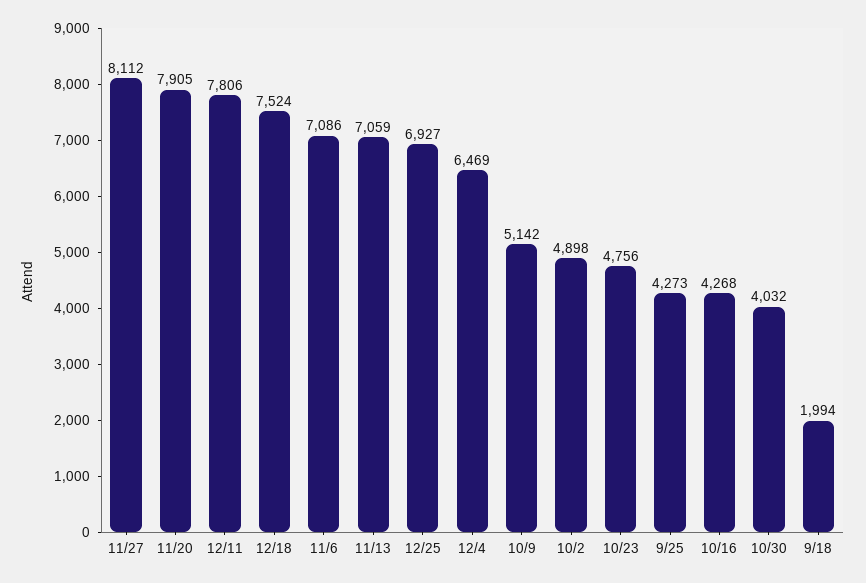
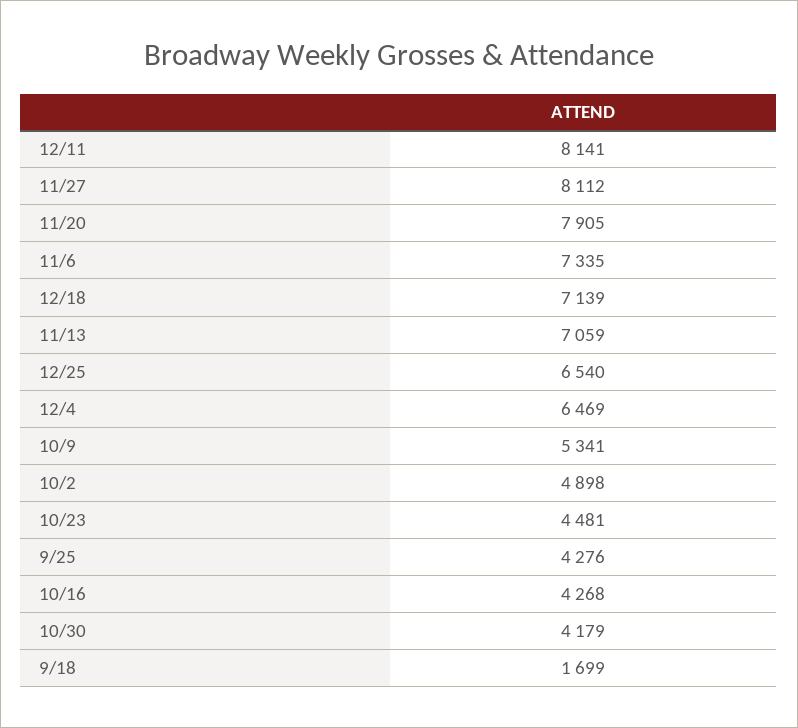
12/11: 7806 -> 8141
12/18: 7524 -> 7139
11/6: 7086 -> 7335
12/25: 6927 -> 6540
10/9: 5142 -> 5341
10/23: 4756 -> 4481
9/25: 4273 -> 4276
10/30: 4032 -> 4179
9/18: 1994 -> 1699

